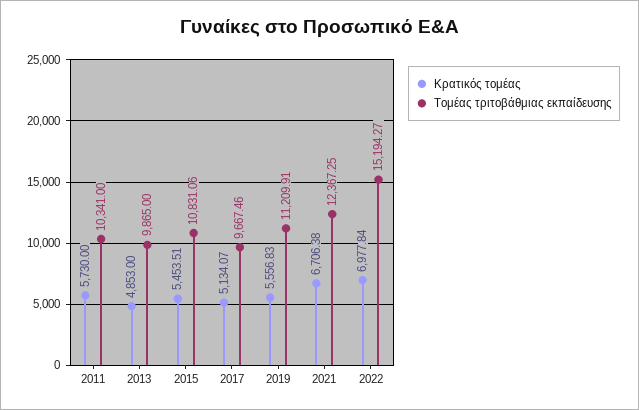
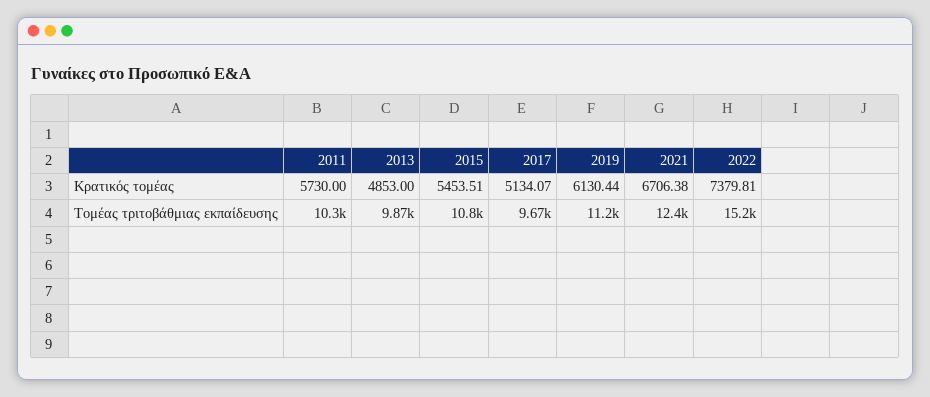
Κρατικός τομέας, 2019: 5556.83 -> 6130.44
Κρατικός τομέας, 2022: 6977.84 -> 7379.81

